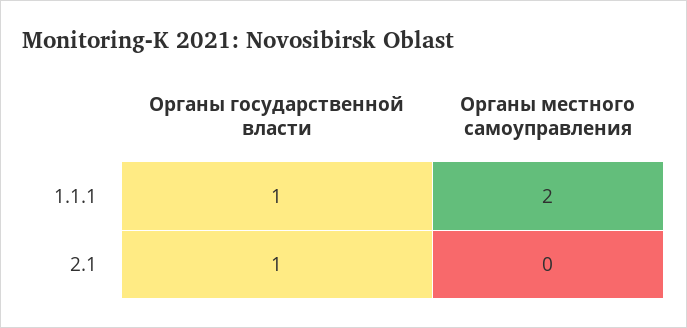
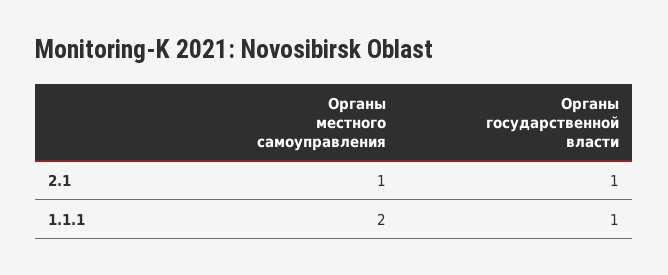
Органы местного самоуправления, 2.1: 0 -> 1

